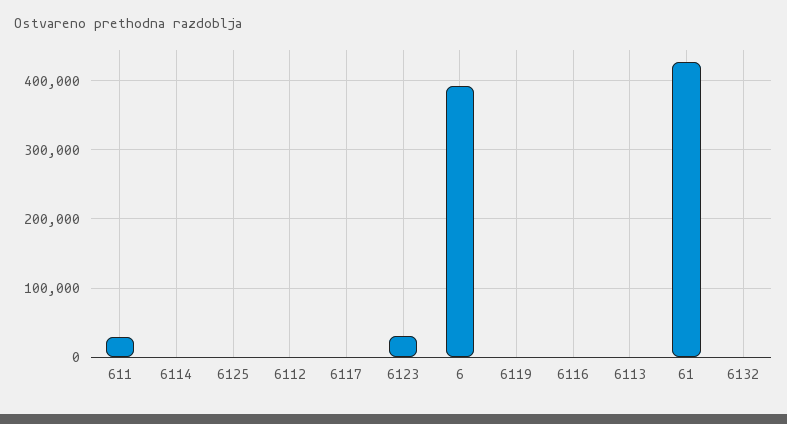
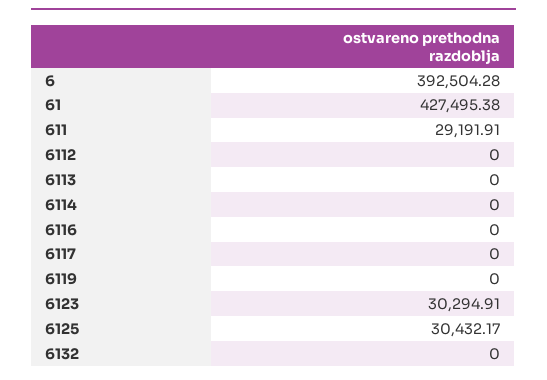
6125: 0 -> 30432.17

